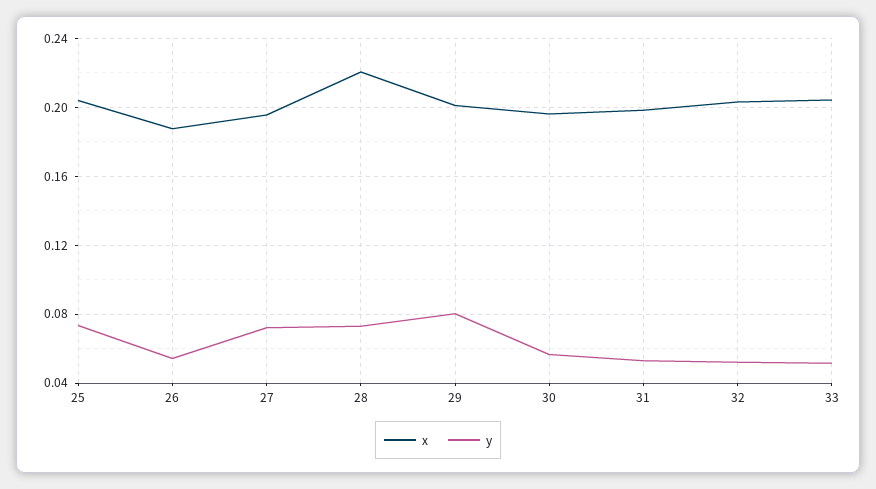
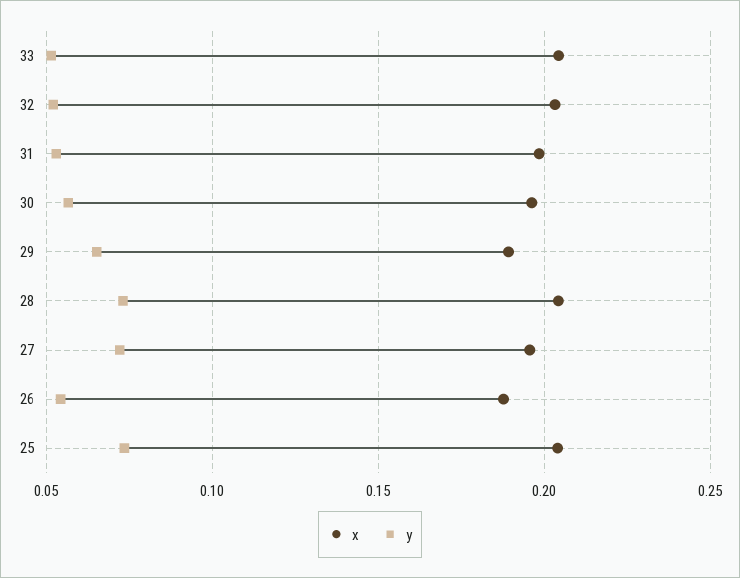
x, 28: 0.22 -> 0.205
x, 29: 0.2 -> 0.19
y, 29: 0.08 -> 0.065

